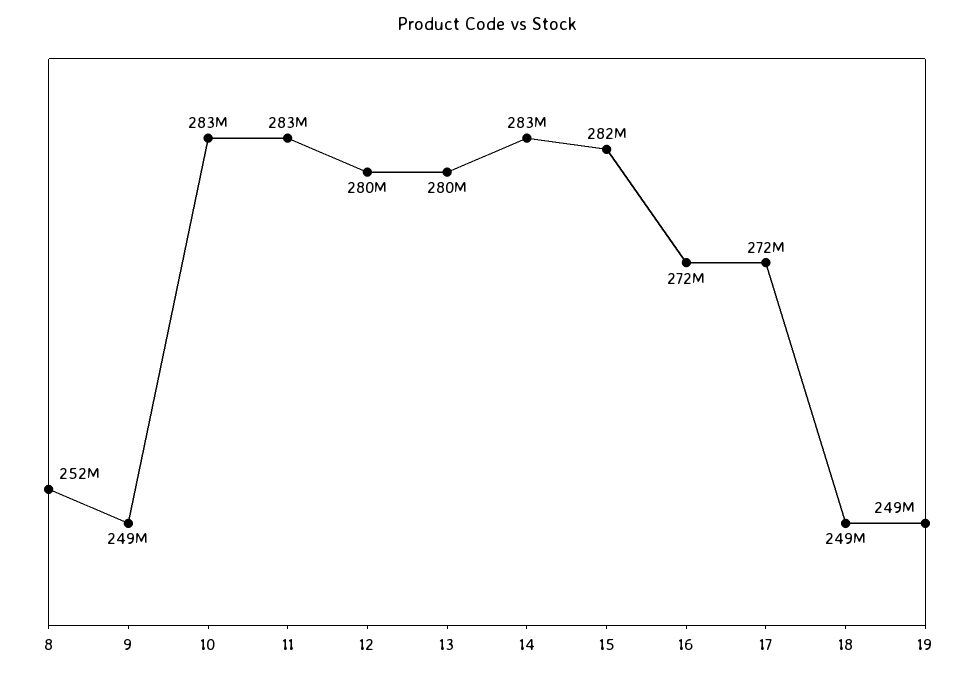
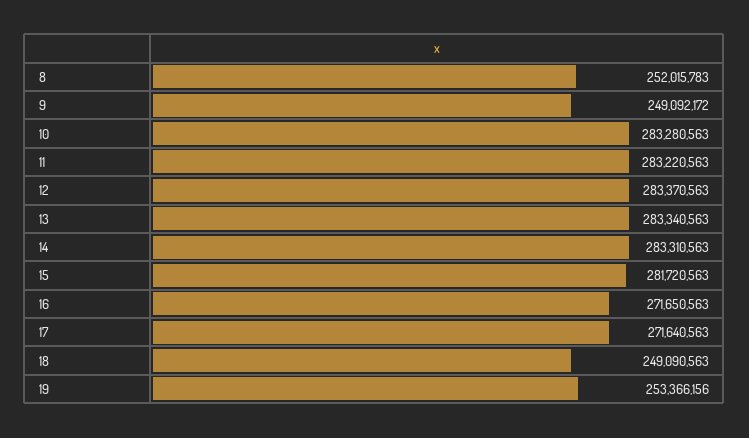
12: 280000000 -> 283370563
13: 280000000 -> 283340563
19: 249000000 -> 253366156

